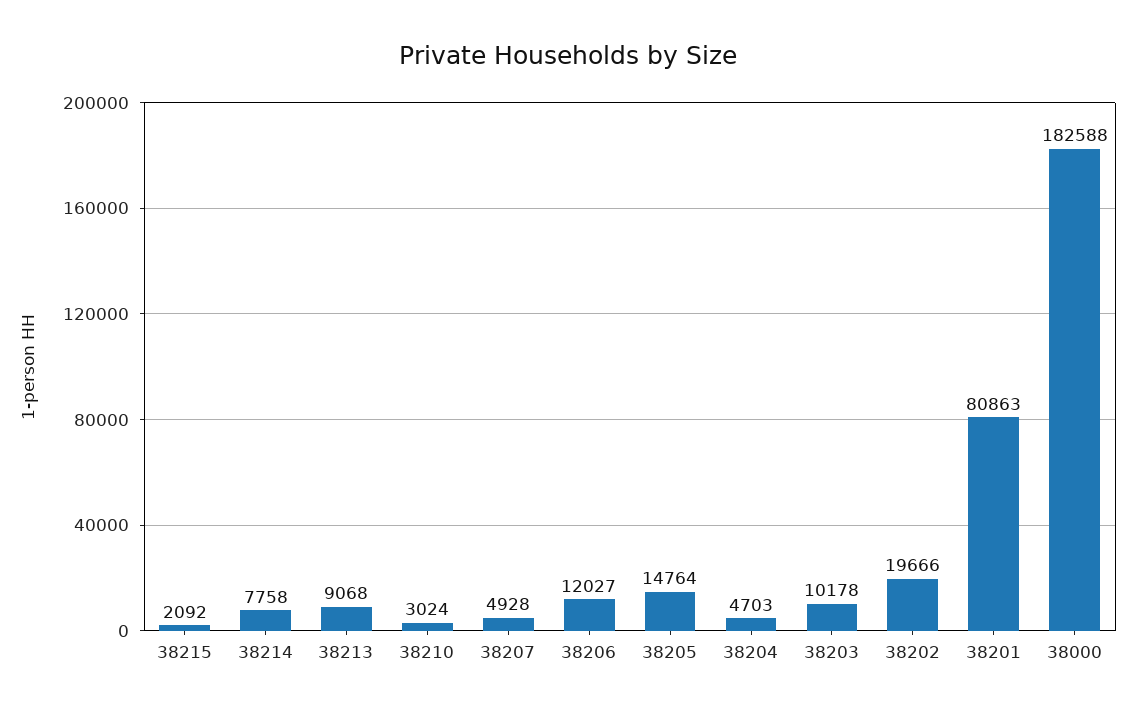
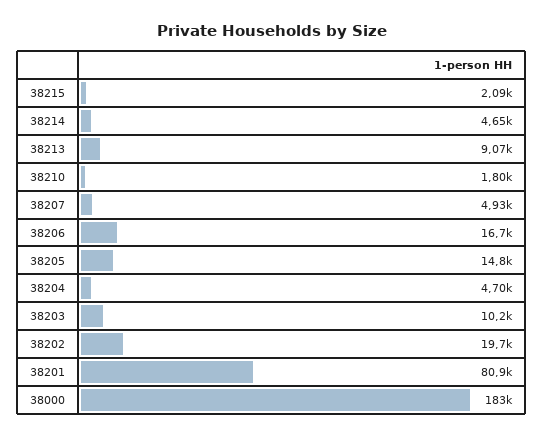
38214: 7758 -> 4650
38210: 3024 -> 1800
38206: 12027 -> 16700

